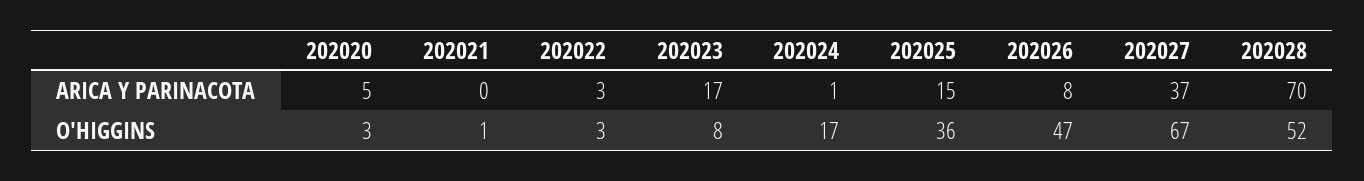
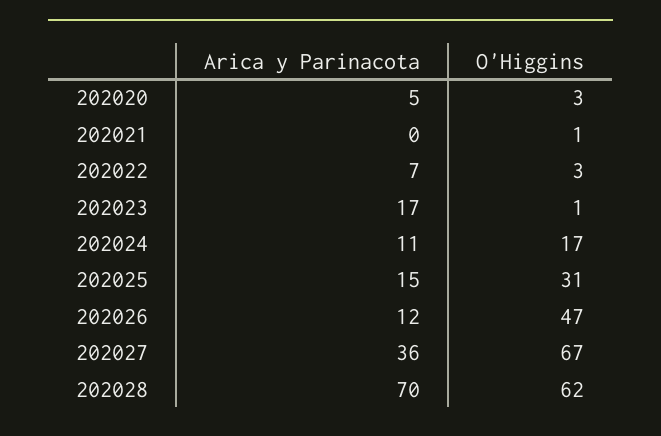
202022, ARICA Y PARINACOTA: 3 -> 7
202024, ARICA Y PARINACOTA: 1 -> 11
202026, ARICA Y PARINACOTA: 8 -> 12
202027, ARICA Y PARINACOTA: 37 -> 36
202023, O'HIGGINS: 8 -> 1
202025, O'HIGGINS: 36 -> 31
202028, O'HIGGINS: 52 -> 62

